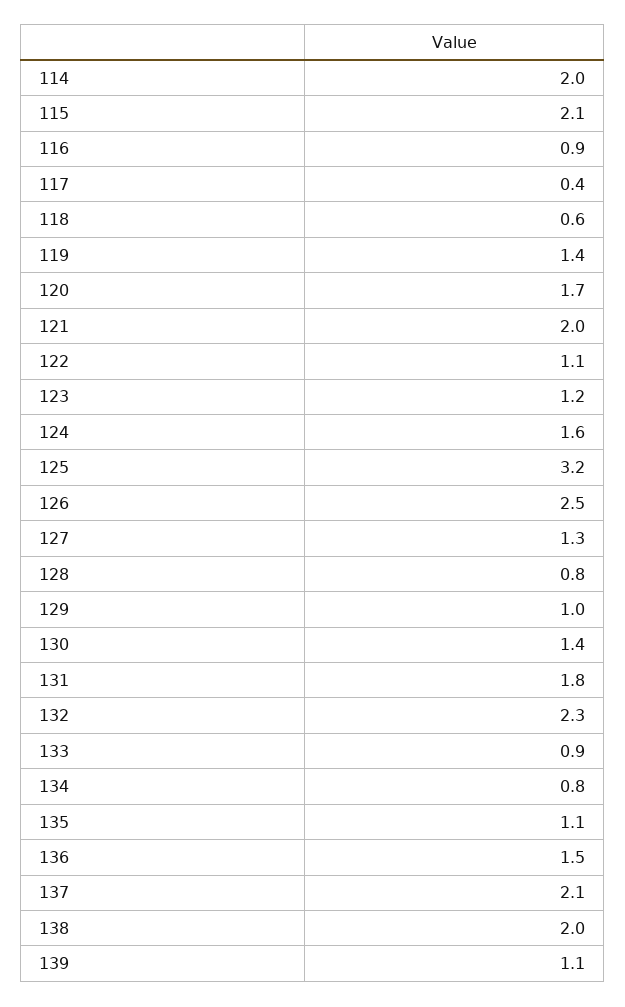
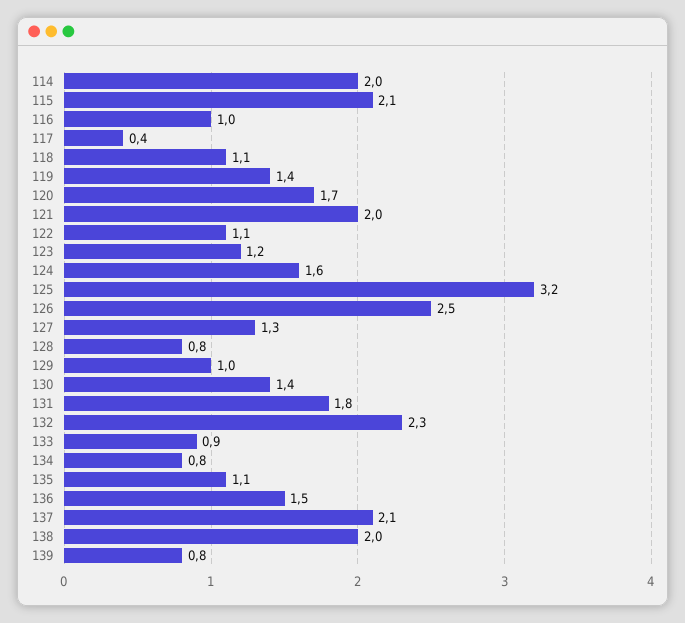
116: 0.9 -> 1
118: 0.6 -> 1.1
139: 1.1 -> 0.8

